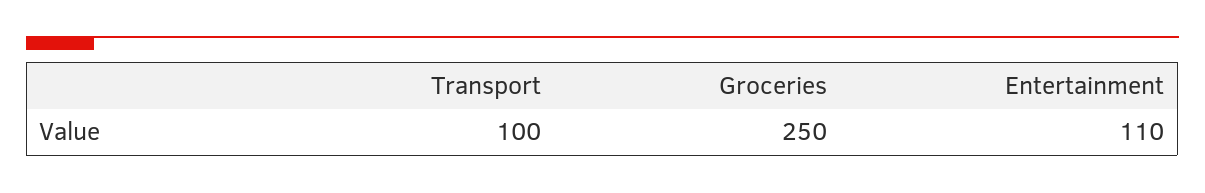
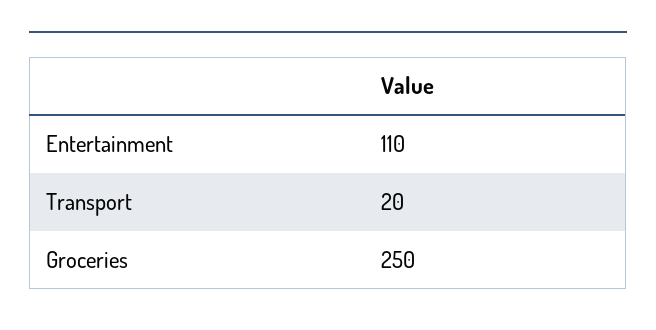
Transport: 100 -> 20

